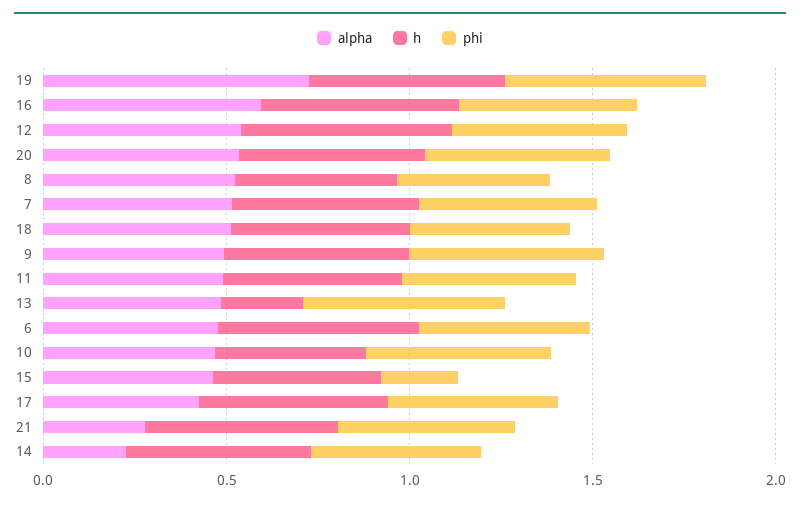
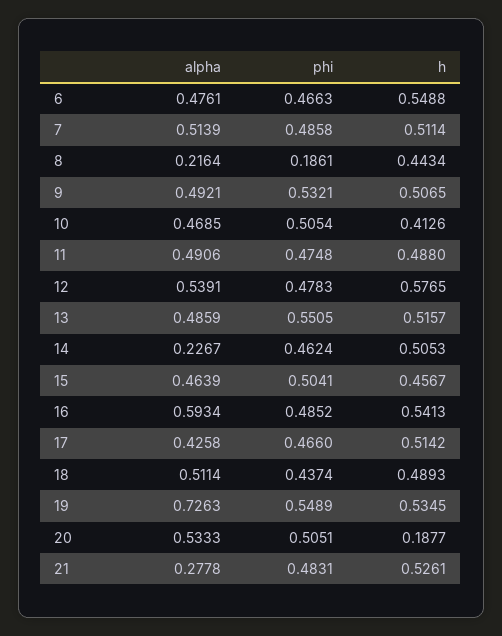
h, 20: 0.5 -> 0.1877
alpha, 8: 0.5 -> 0.2164
phi, 8: 0.4 -> 0.1861
h, 13: 0.2 -> 0.5157
phi, 15: 0.2 -> 0.5041

